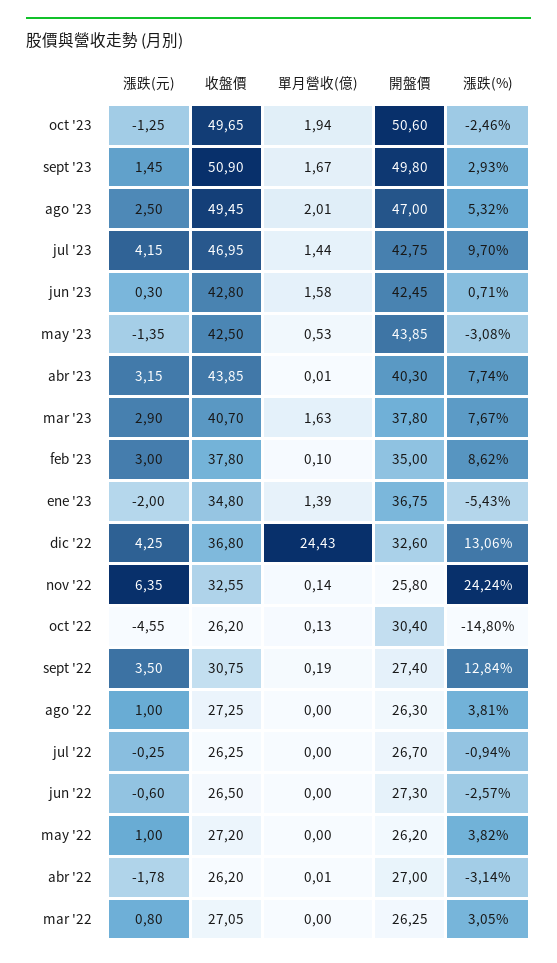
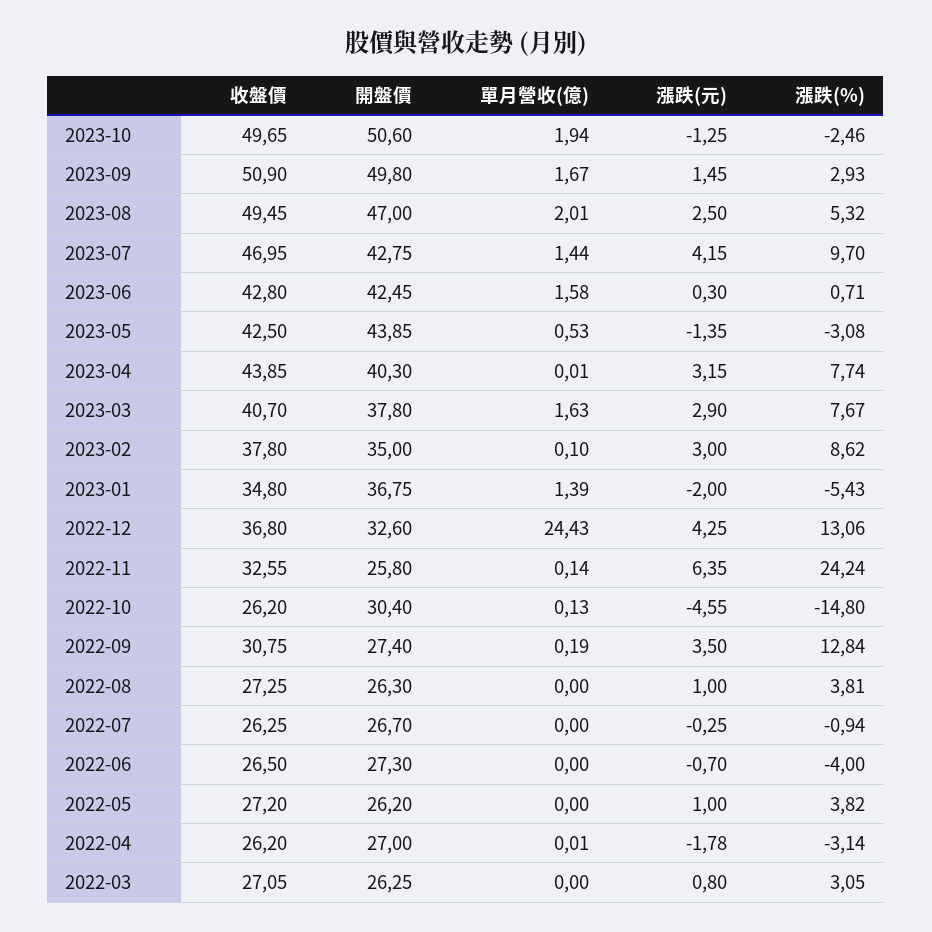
漲跌(元), jun '22: -0.6 -> -0.7
漲跌(%), jun '22: -2.57 -> -4

